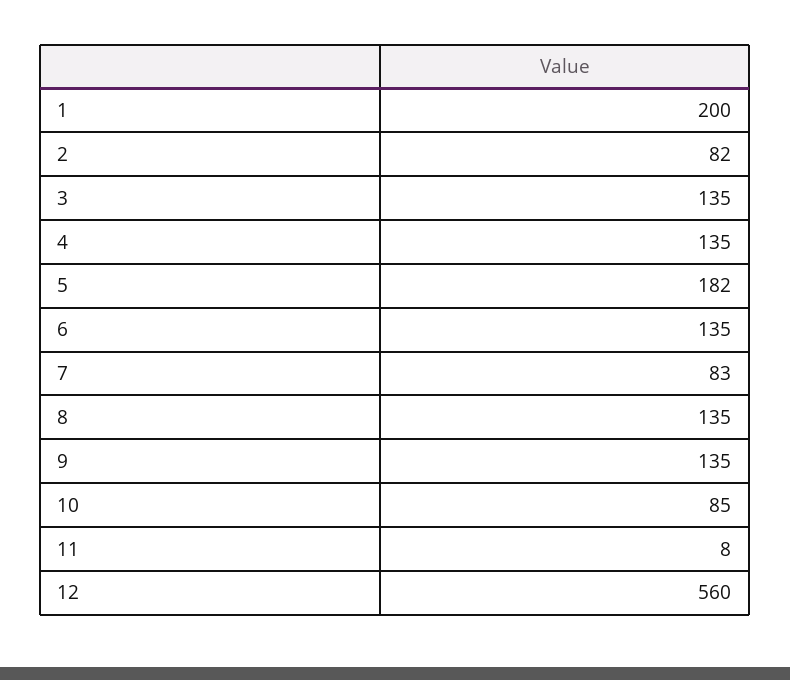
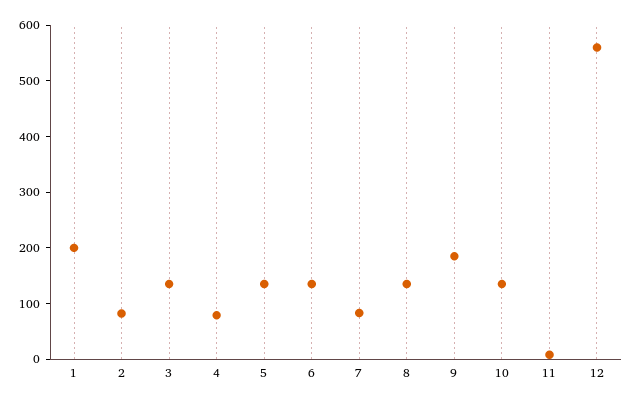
4: 135 -> 80
5: 182 -> 140
9: 135 -> 180
10: 85 -> 140

